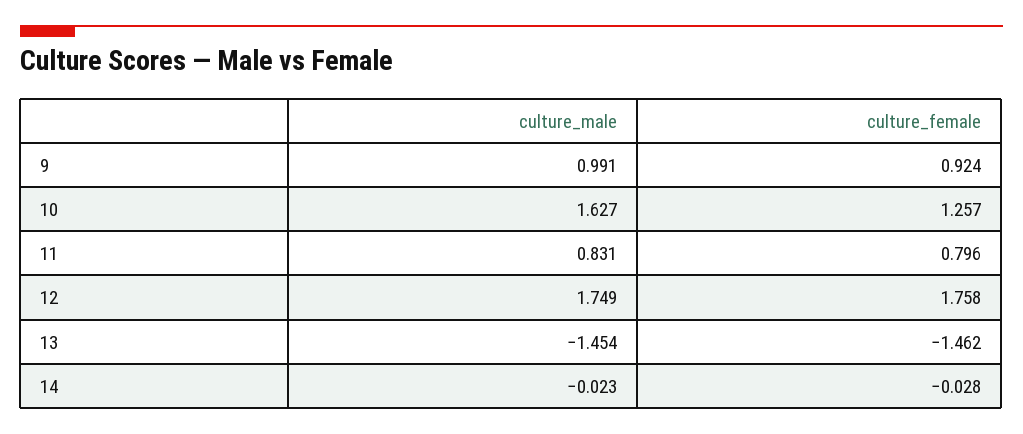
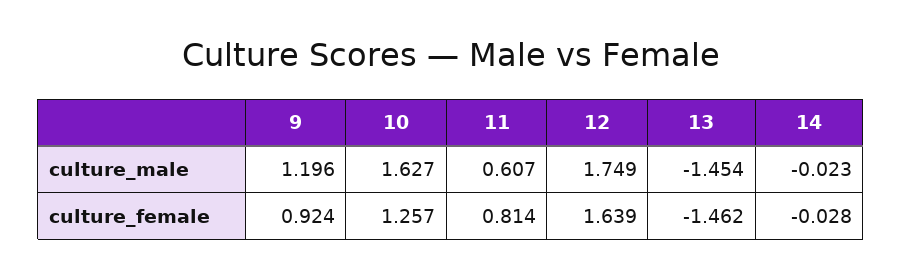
culture_male, 9: 0.991 -> 1.196
culture_male, 11: 0.831 -> 0.607
culture_female, 11: 0.796 -> 0.814
culture_female, 12: 1.758 -> 1.639

